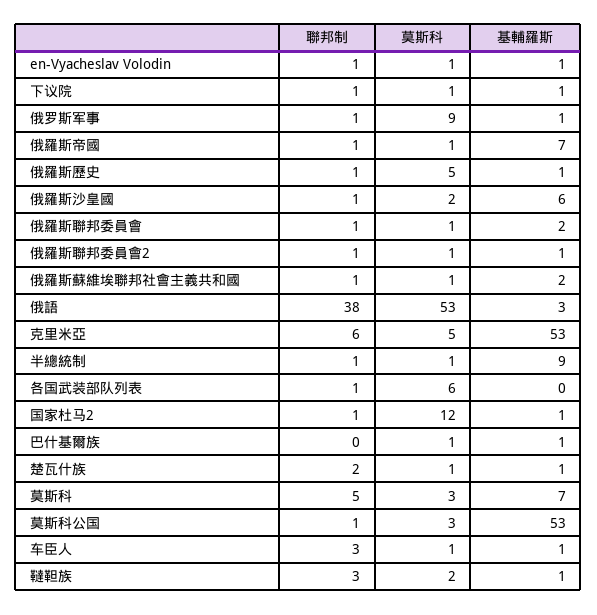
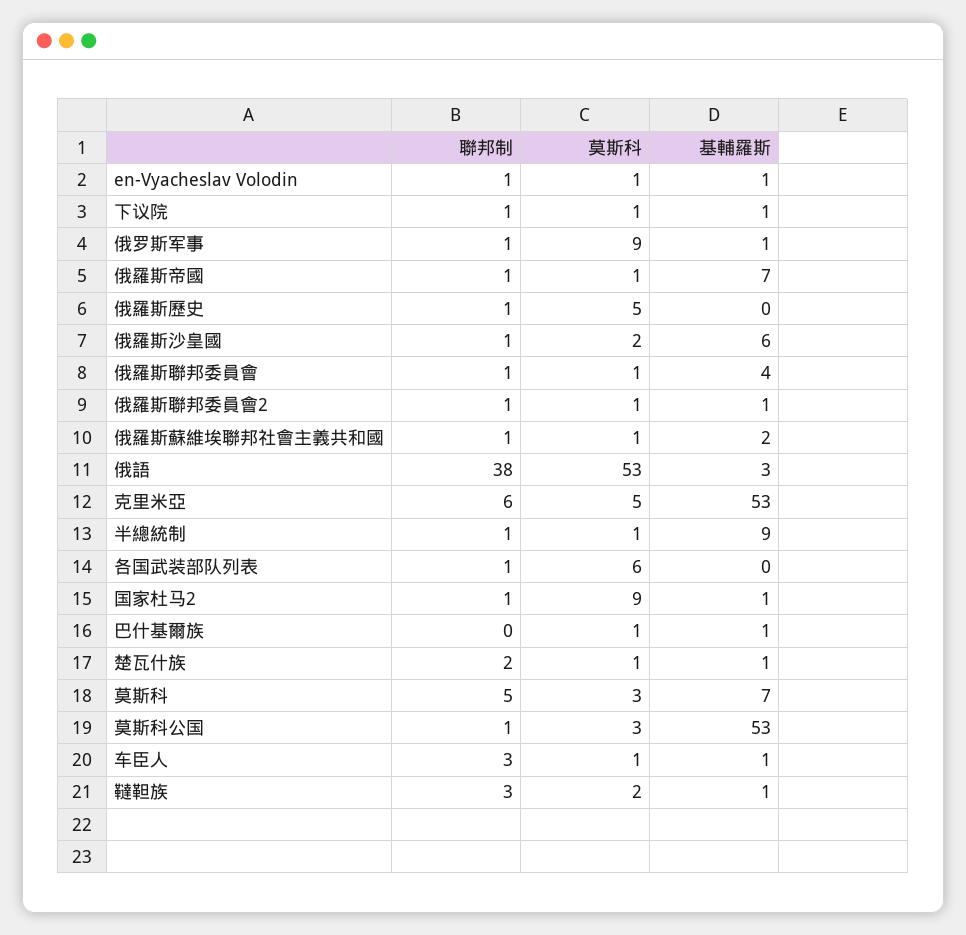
基輔羅斯, 俄羅斯歷史: 1 -> 0
基輔羅斯, 俄羅斯聯邦委員會: 2 -> 4
莫斯科, 国家杜马2: 12 -> 9

